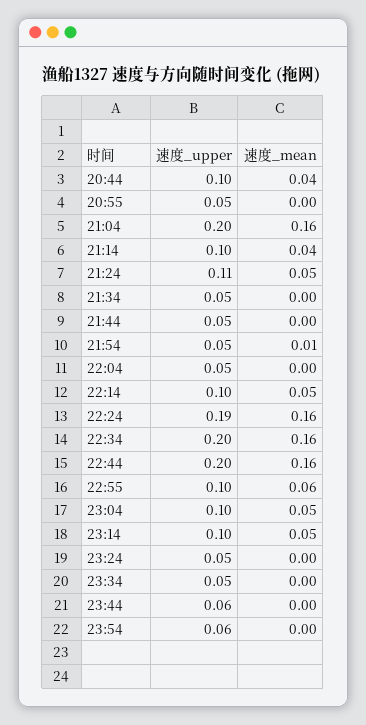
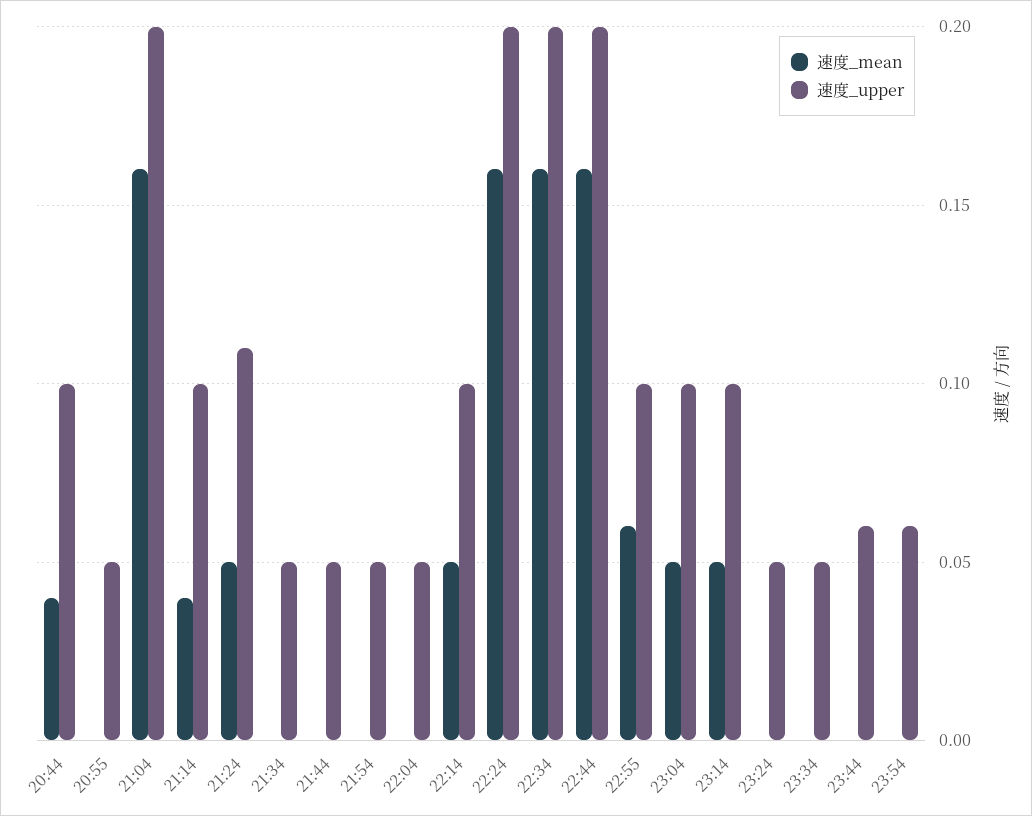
速度_mean, 21:54: 0.01 -> 0
速度_upper, 22:24: 0.19 -> 0.2

